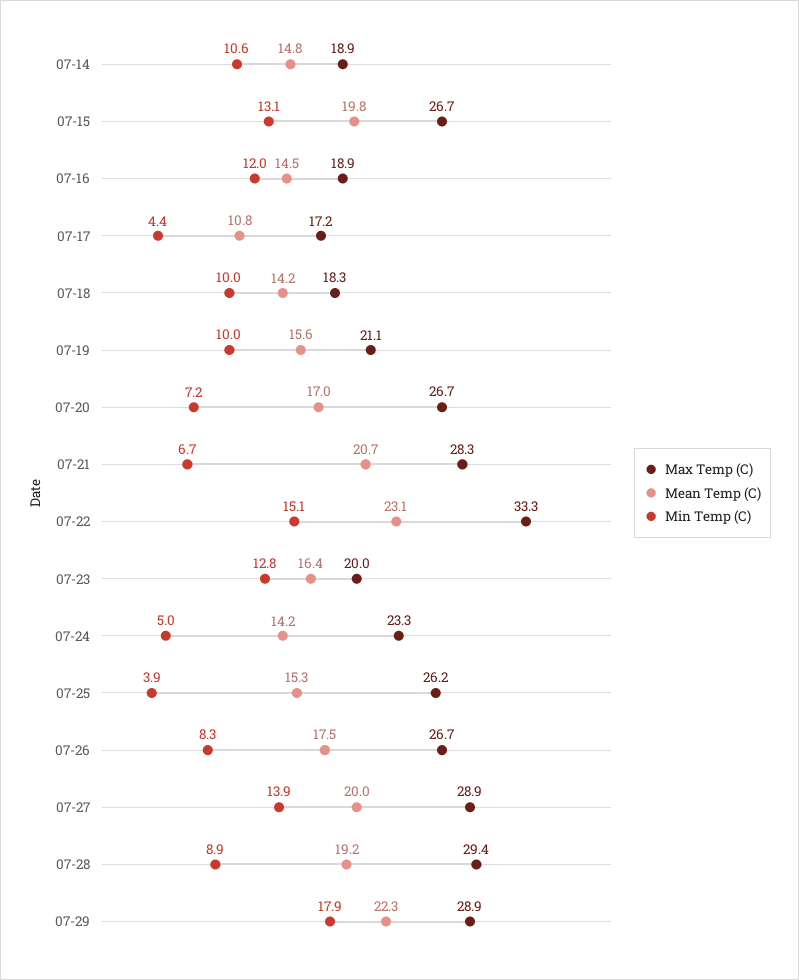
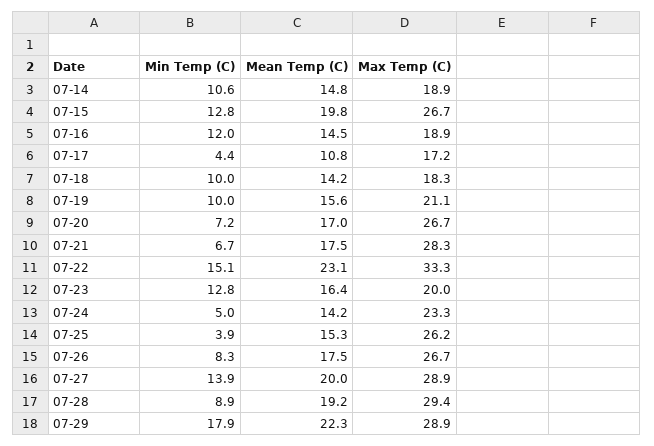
Min Temp (C), 07-15: 13.1 -> 12.8
Mean Temp (C), 07-21: 20.7 -> 17.5

